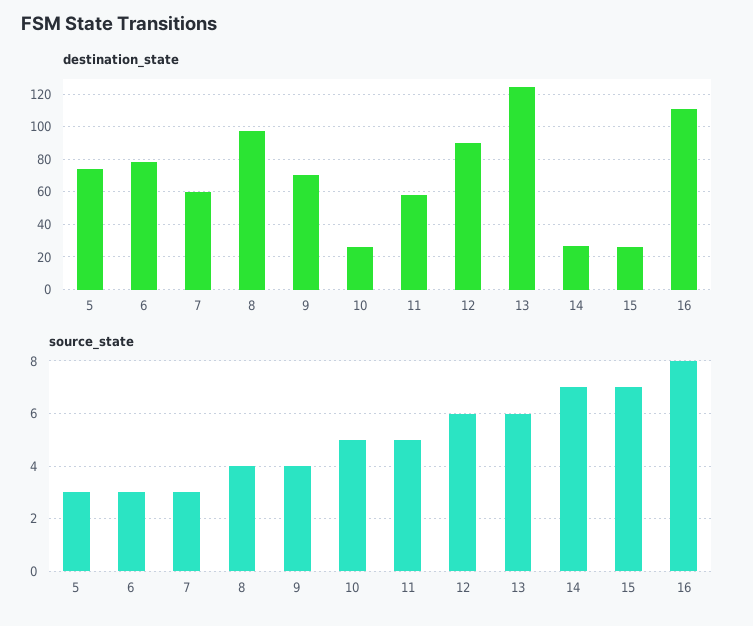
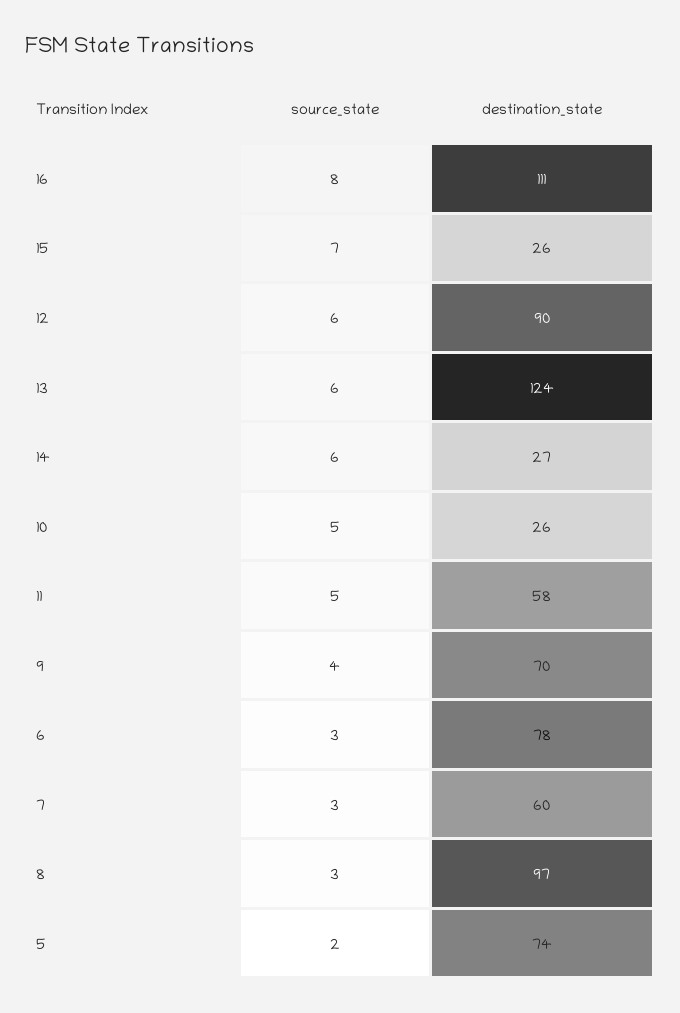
source_state, 5: 3 -> 2
source_state, 8: 4 -> 3
source_state, 14: 7 -> 6

